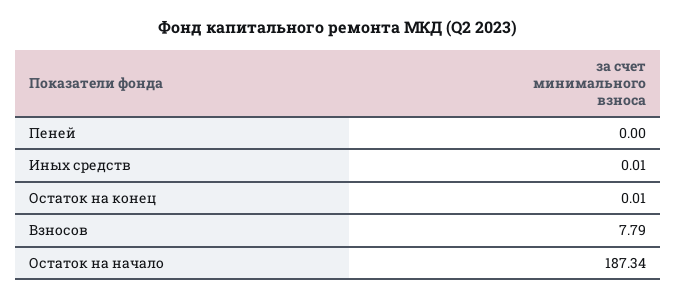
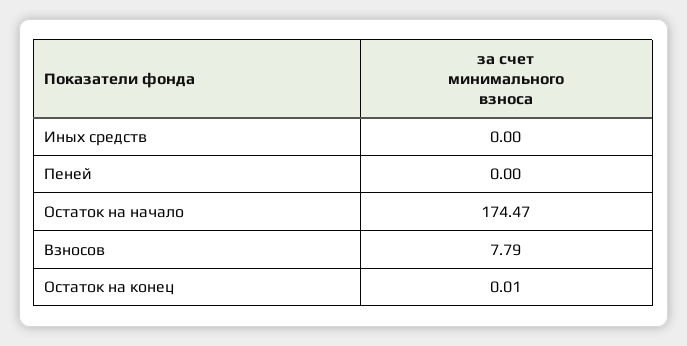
Иных средств: 0.01 -> 0
Остаток на начало: 187.34 -> 174.47

